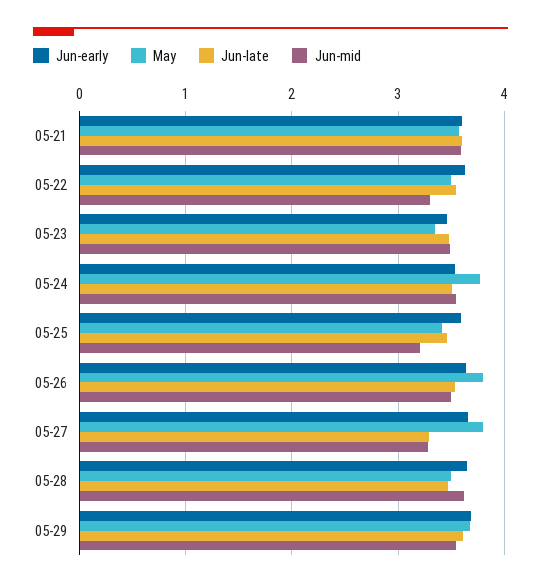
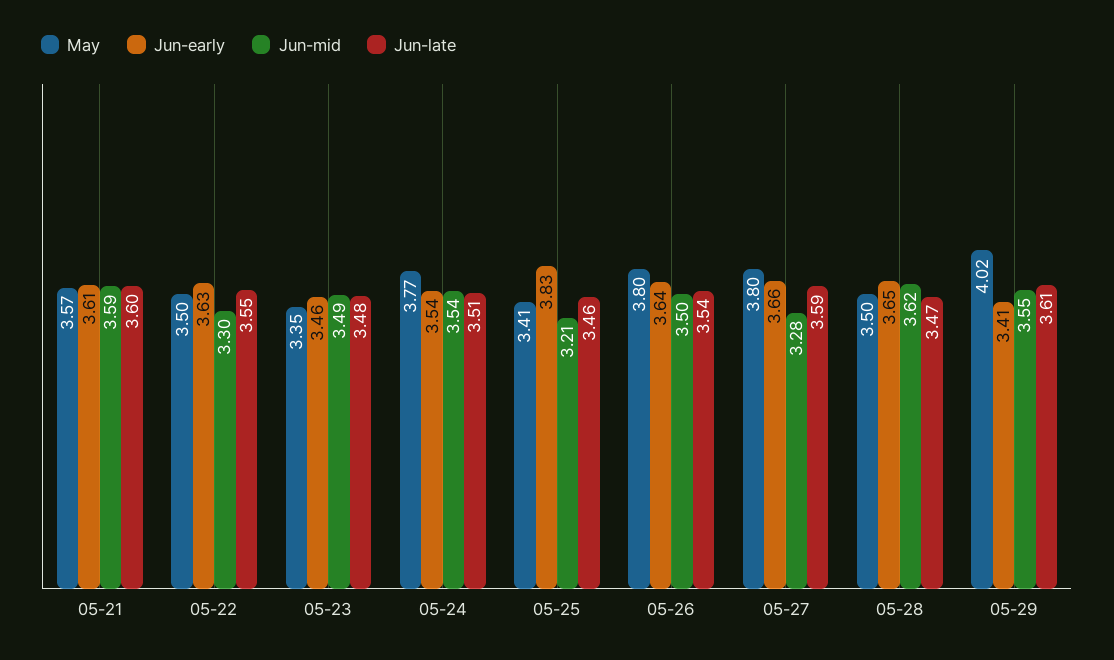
Jun-early, 05-25: 3.6 -> 3.83
Jun-late, 05-27: 3.3 -> 3.59
Jun-early, 05-29: 3.7 -> 3.41
May, 05-29: 3.7 -> 4.02

